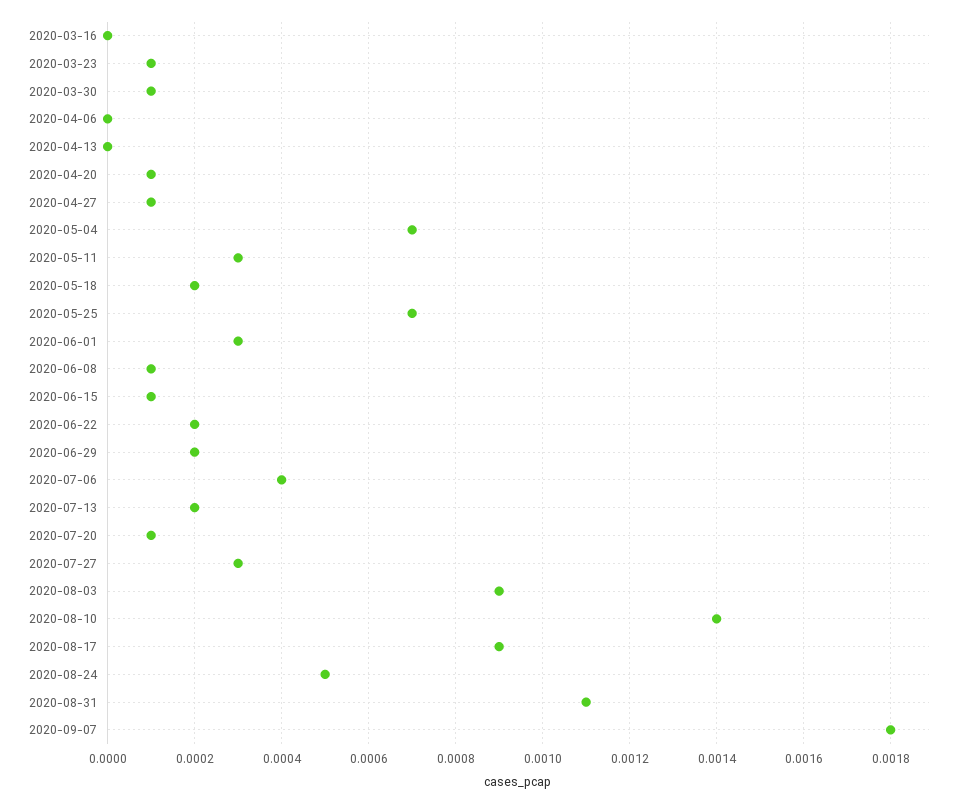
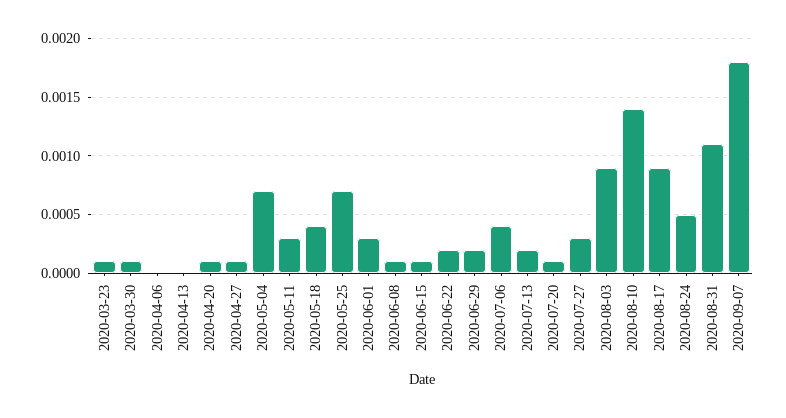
2020-03-16: 0 -> none
2020-05-18: 0.0002 -> 0.0004

